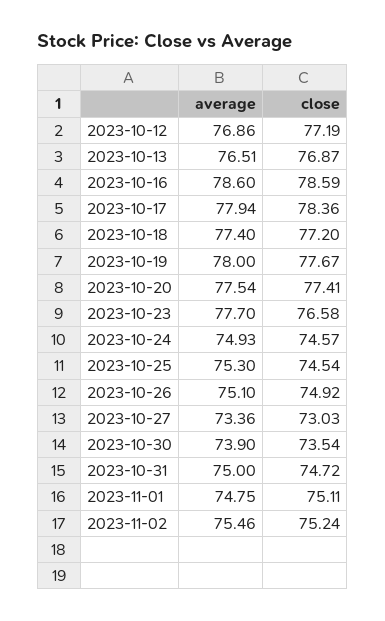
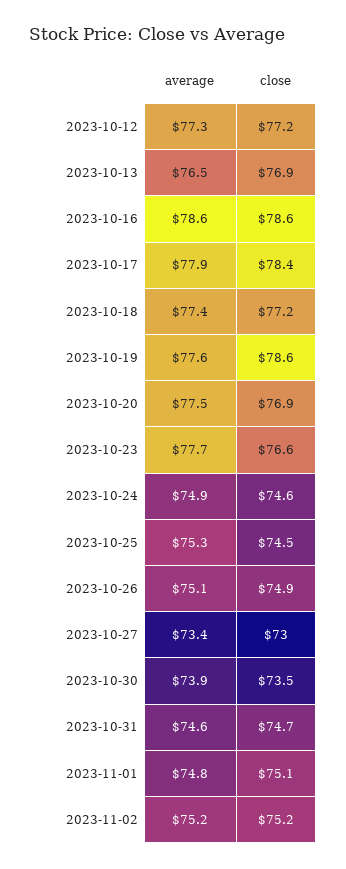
average, 2023-10-12: 76.86 -> 77.3
average, 2023-10-19: 78 -> 77.6
close, 2023-10-19: 77.67 -> 78.6
close, 2023-10-20: 77.41 -> 76.9
average, 2023-10-31: 75 -> 74.6
average, 2023-11-02: 75.46 -> 75.2

